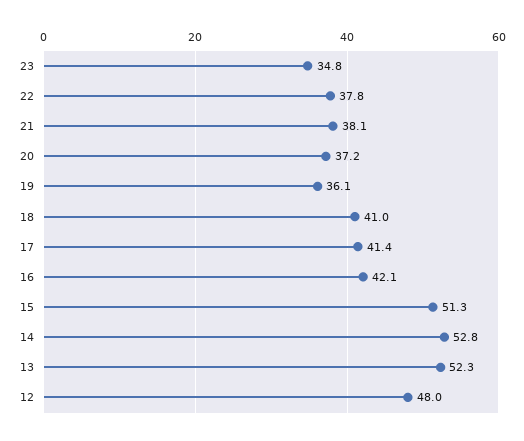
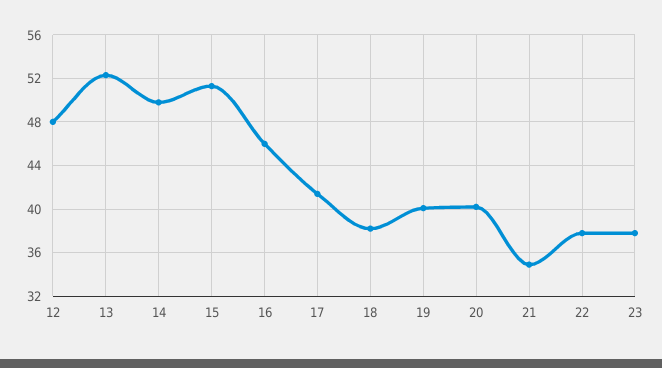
23: 34.8 -> 38
21: 38.1 -> 35
20: 37.2 -> 40
19: 36.1 -> 40
18: 41 -> 38
16: 42.1 -> 46
14: 52.8 -> 50

